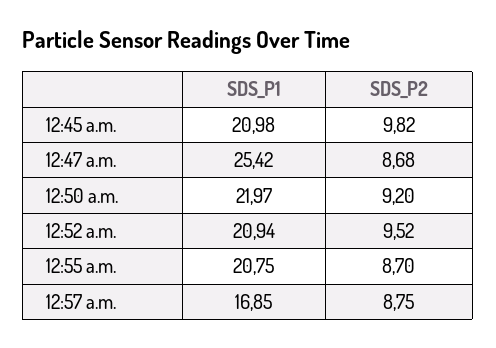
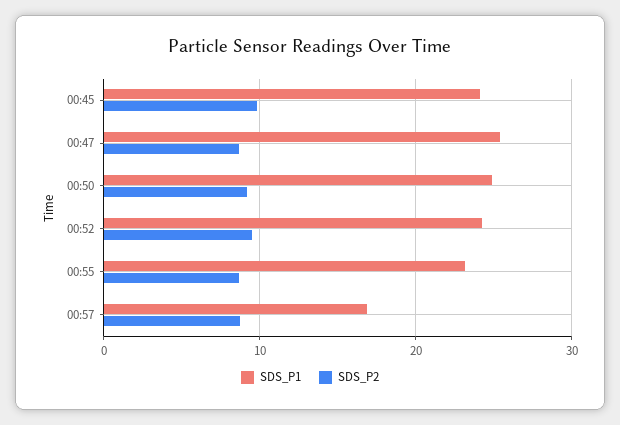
SDS_P1, 12:45 a.m.: 20.98 -> 24
SDS_P1, 12:50 a.m.: 21.97 -> 25
SDS_P1, 12:52 a.m.: 20.94 -> 24
SDS_P1, 12:55 a.m.: 20.75 -> 23

